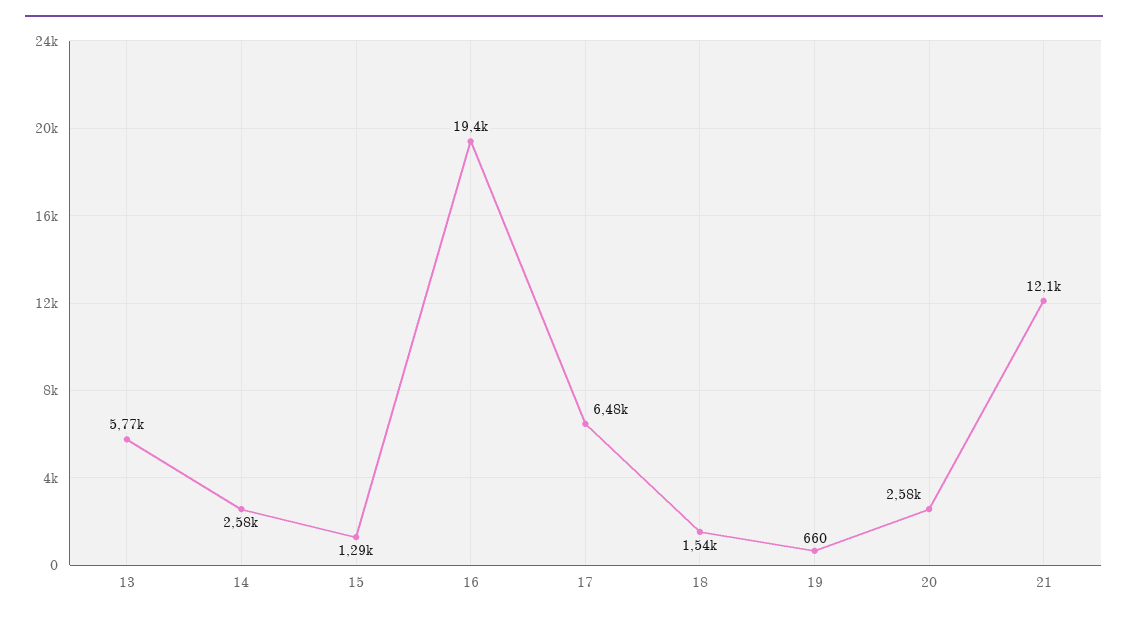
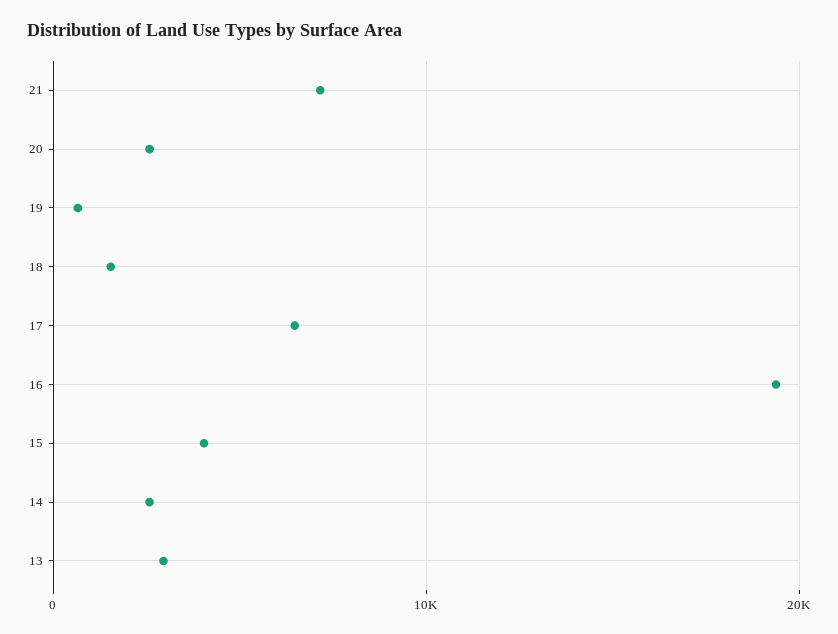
13: 5770 -> 3000
15: 1290 -> 4000
21: 12100 -> 7000

